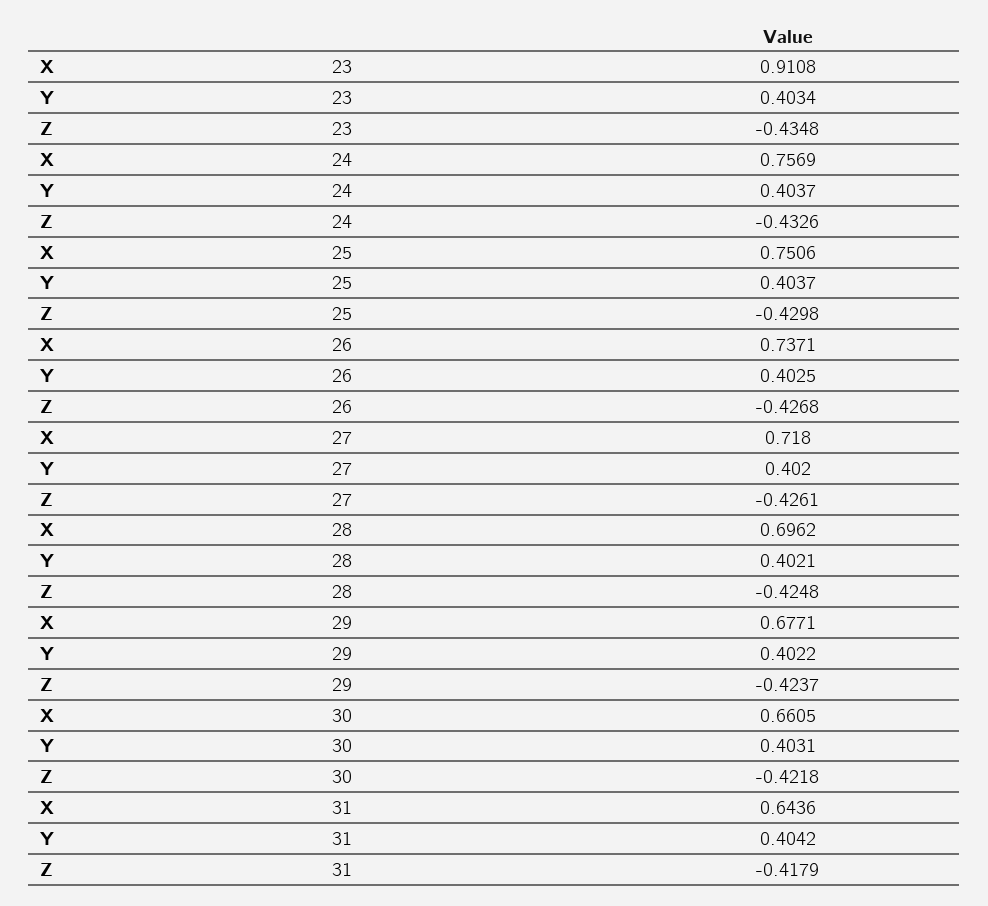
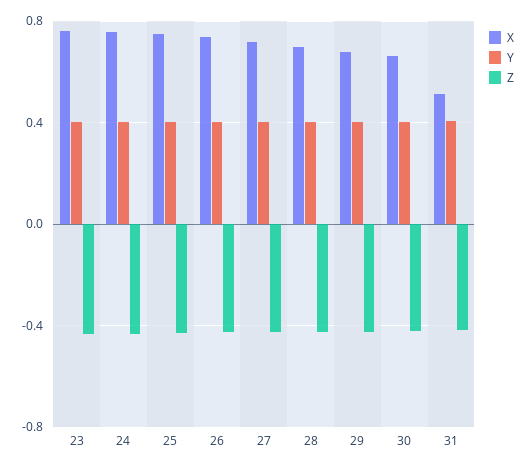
X, 23: 0.9108 -> 0.75
X, 31: 0.6436 -> 0.5

